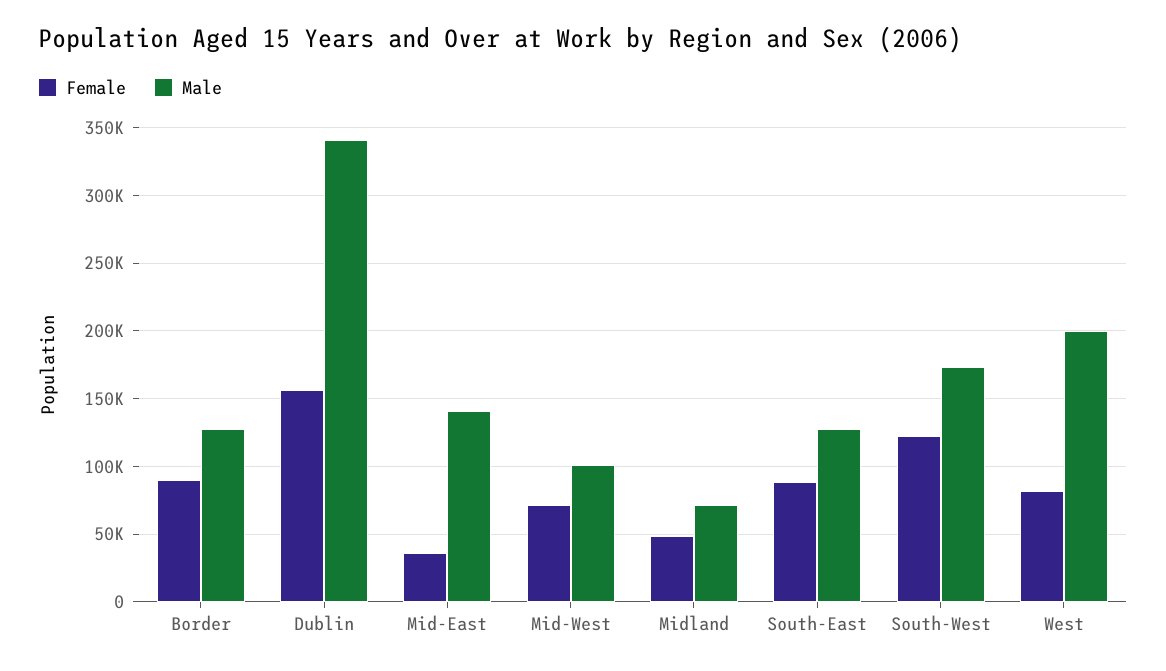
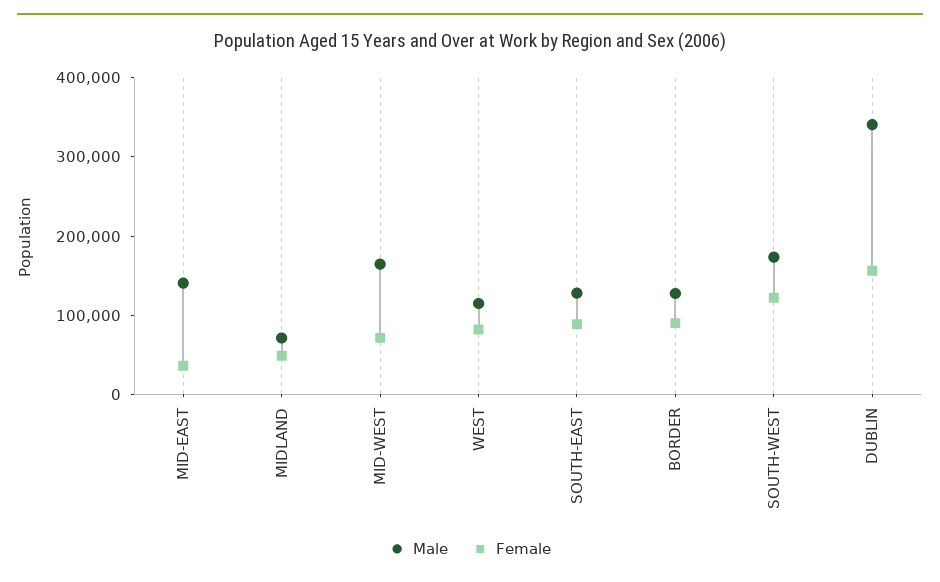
Male, Mid-West: 100000 -> 160000
Male, West: 200000 -> 120000

